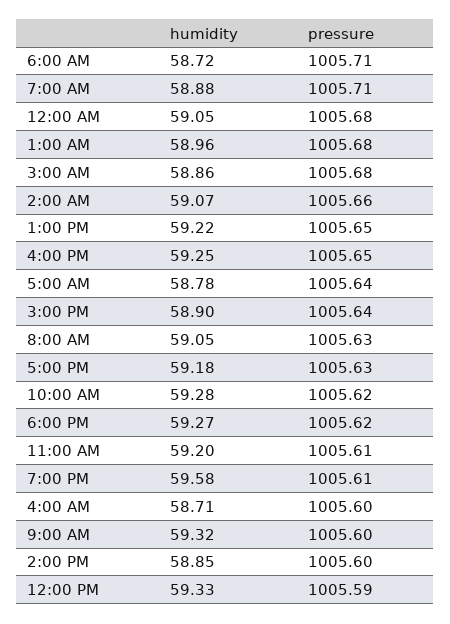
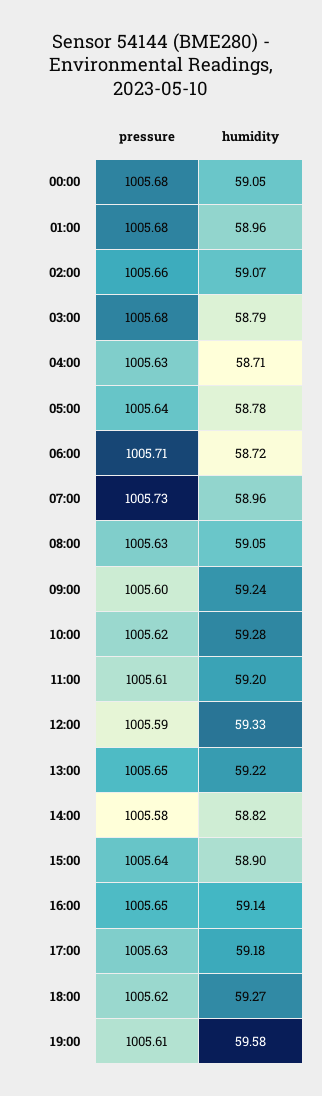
humidity, 7:00 AM: 58.88 -> 58.96
pressure, 7:00 AM: 1005.71 -> 1005.73
humidity, 3:00 AM: 58.86 -> 58.79
humidity, 4:00 PM: 59.25 -> 59.14
pressure, 4:00 AM: 1005.6 -> 1005.63
humidity, 9:00 AM: 59.32 -> 59.24
humidity, 2:00 PM: 58.85 -> 58.82
pressure, 2:00 PM: 1005.6 -> 1005.58

